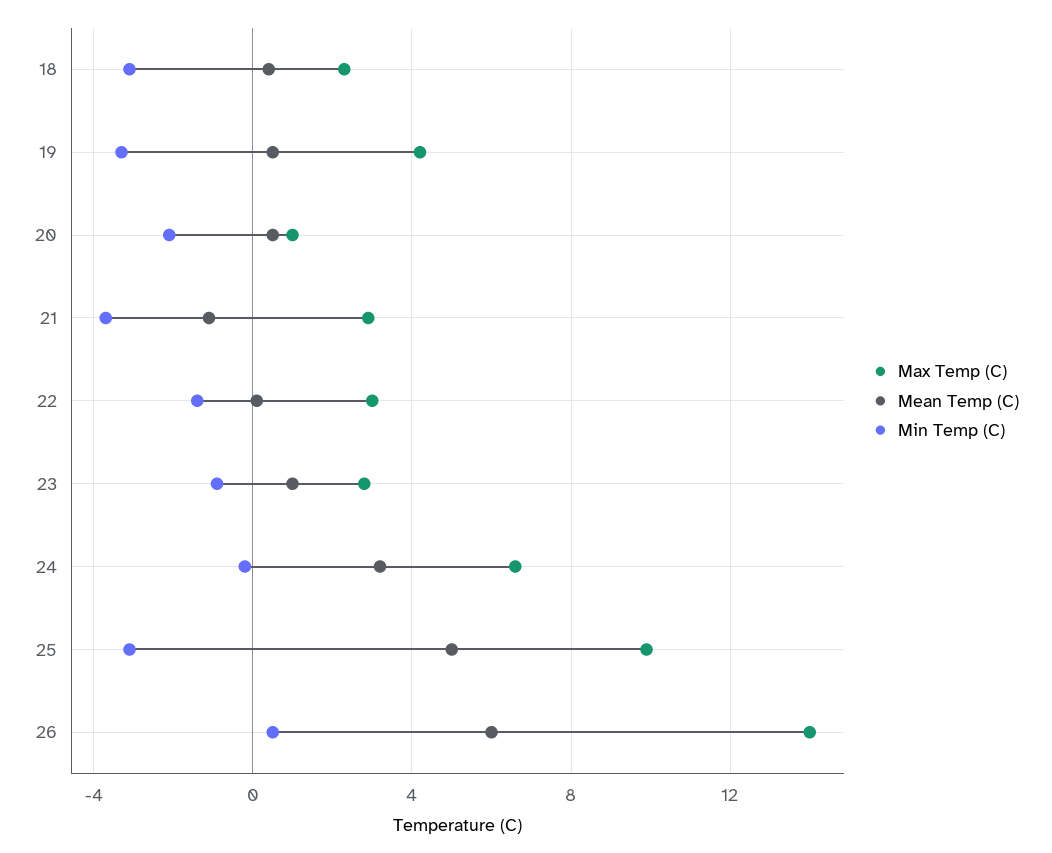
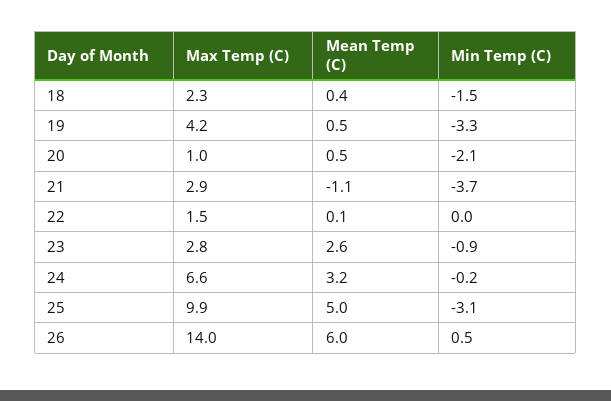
Min Temp (C), 18: -3 -> -1.5
Max Temp (C), 22: 3 -> 1.5
Min Temp (C), 22: -1.5 -> 0
Mean Temp (C), 23: 1 -> 2.6

